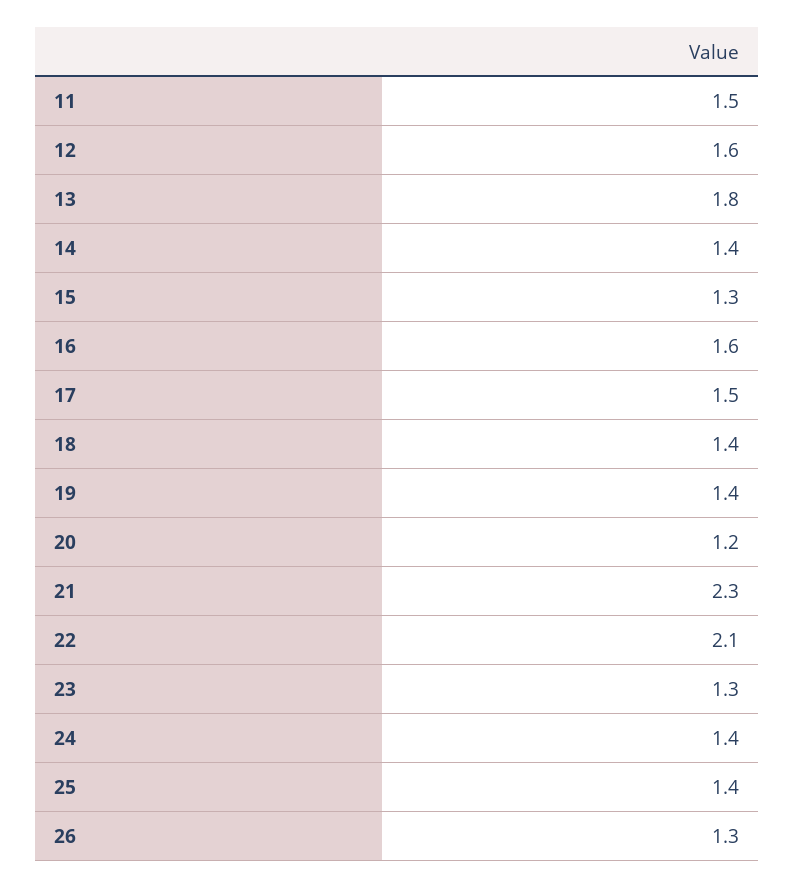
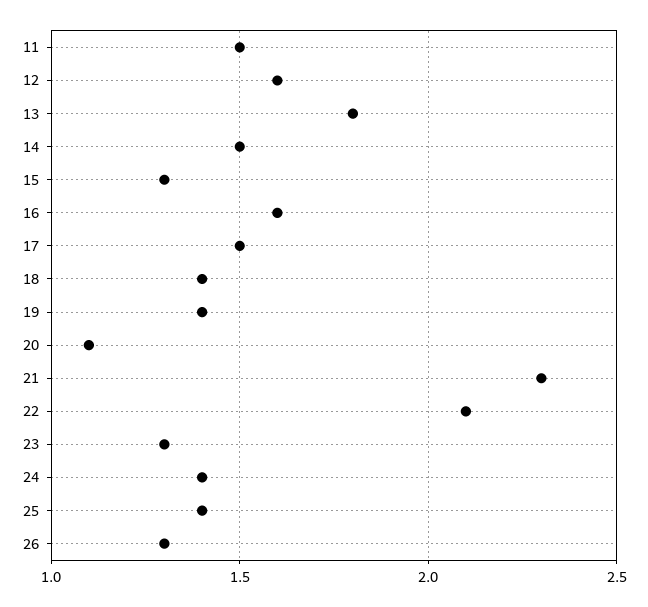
14: 1.4 -> 1.5
20: 1.2 -> 1.1

